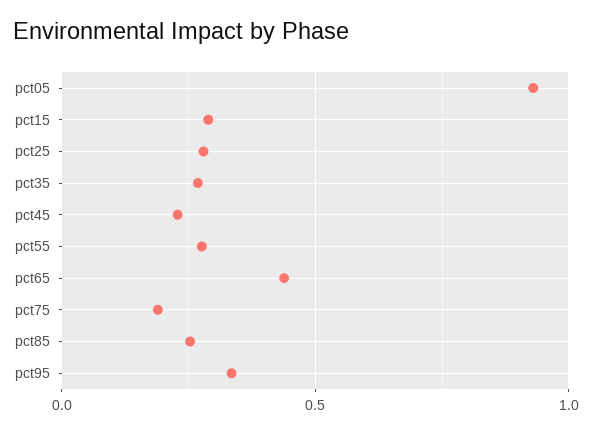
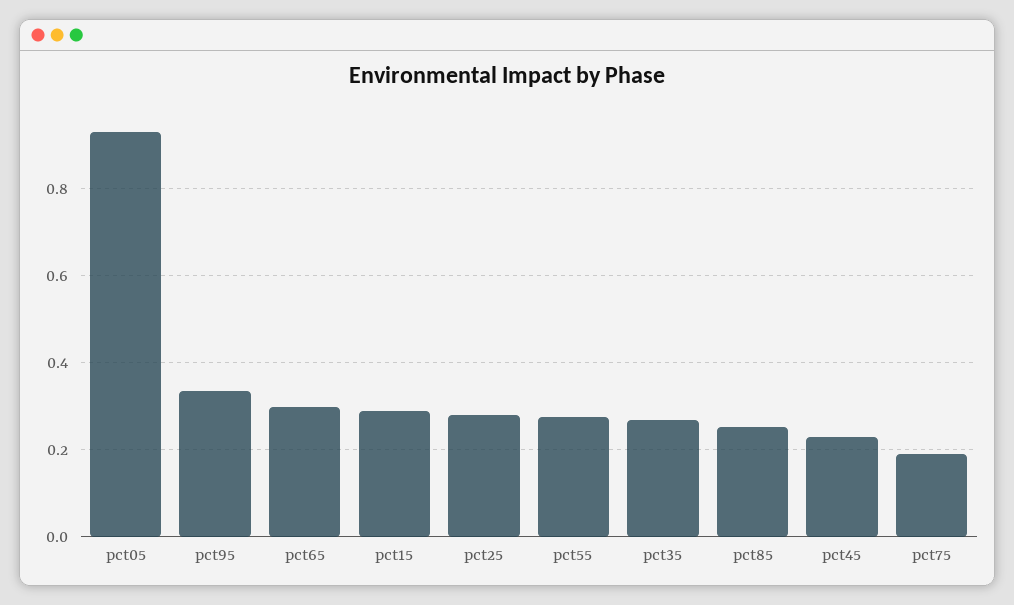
pct65: 0.45 -> 0.3

